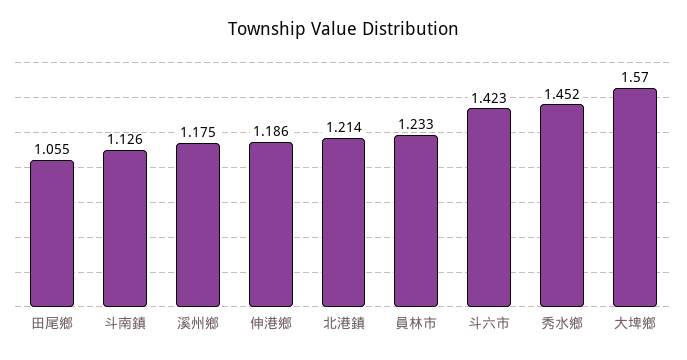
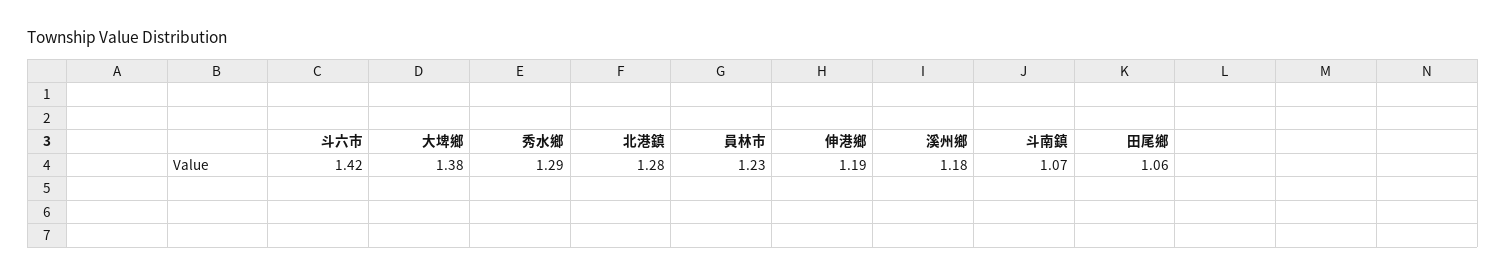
斗南鎮: 1.126 -> 1.07
北港鎮: 1.214 -> 1.28
秀水鄉: 1.452 -> 1.29
大埤鄉: 1.57 -> 1.38

